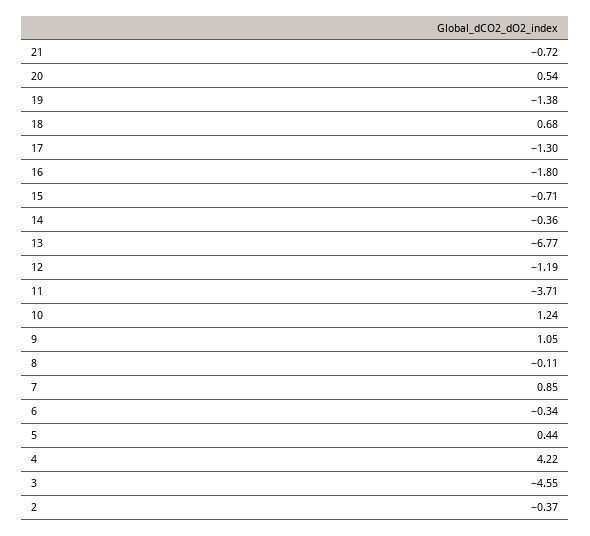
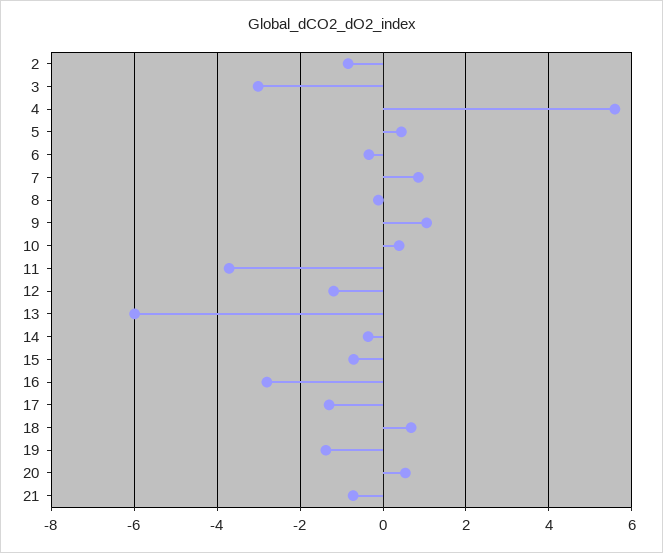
16: -1.8 -> -2.8
13: -6.77 -> -6
10: 1.24 -> 0.4
4: 4.22 -> 5.6
3: -4.55 -> -3
2: -0.37 -> -0.8

